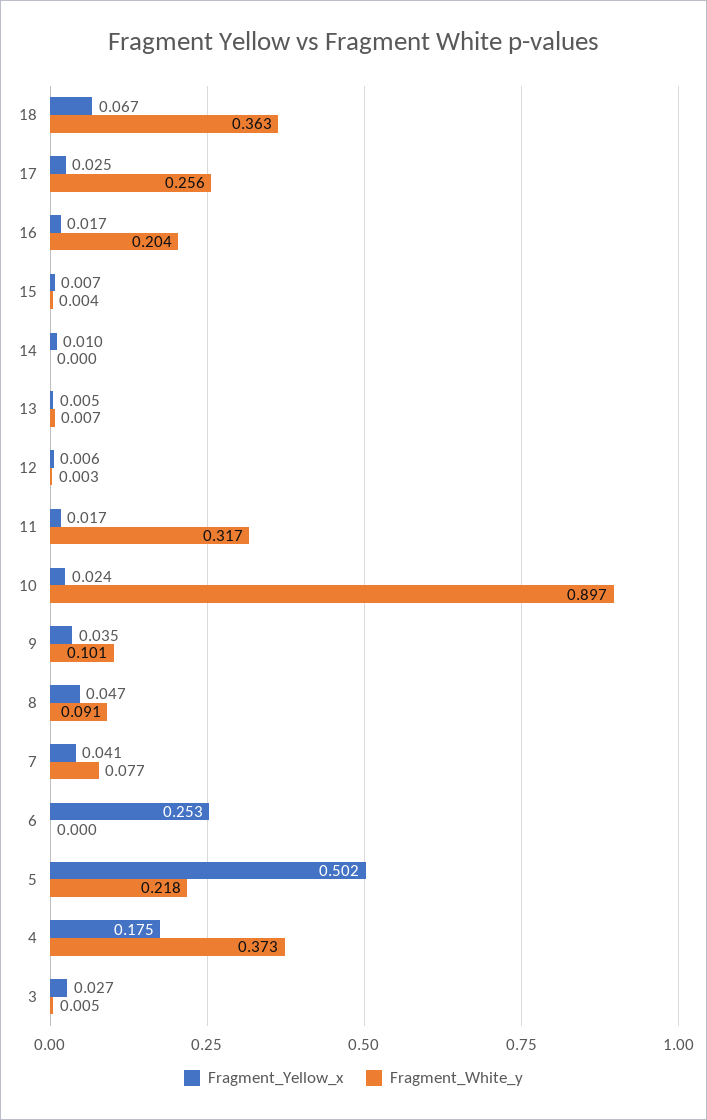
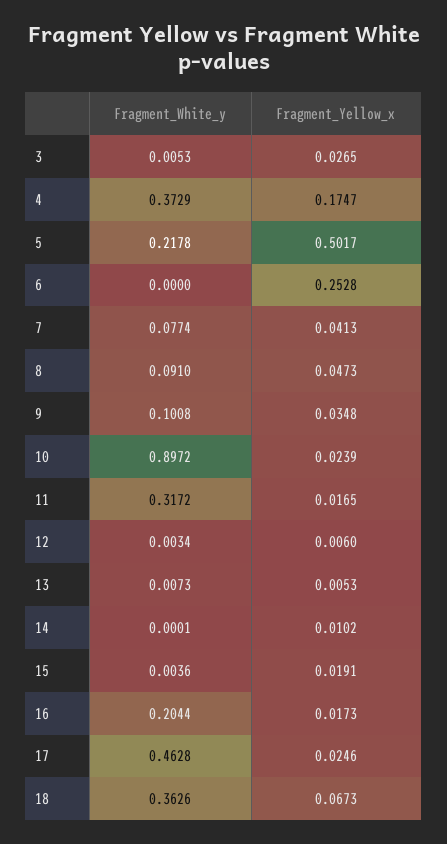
Fragment_White_y, 17: 0.256 -> 0.4628
Fragment_Yellow_x, 15: 0.007 -> 0.0191

